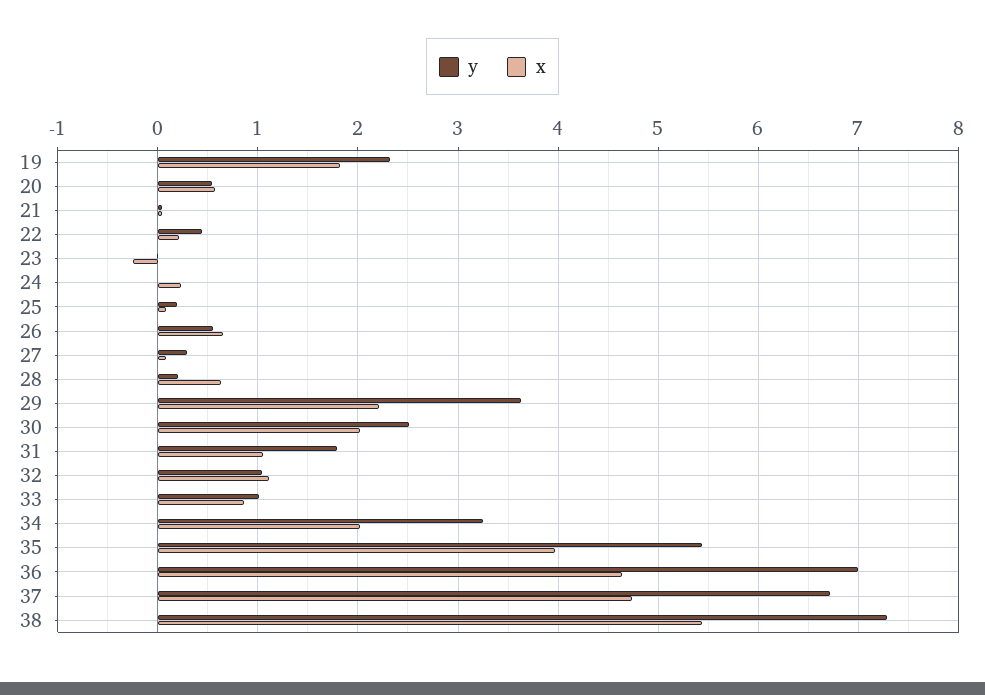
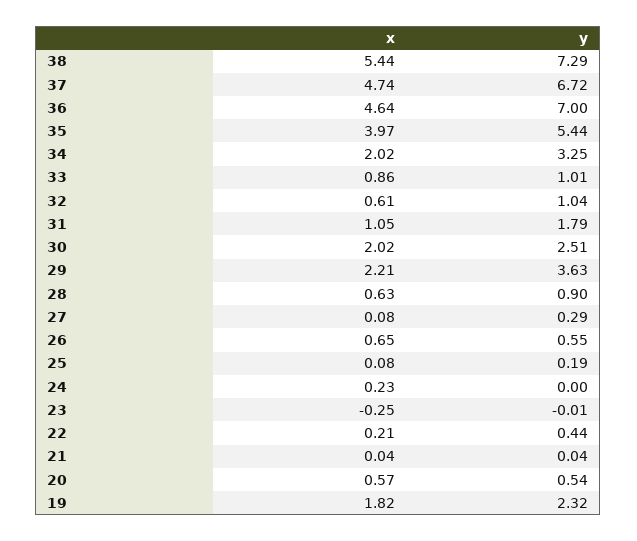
y, 28: 0.2 -> 0.9
x, 32: 1.1 -> 0.61

